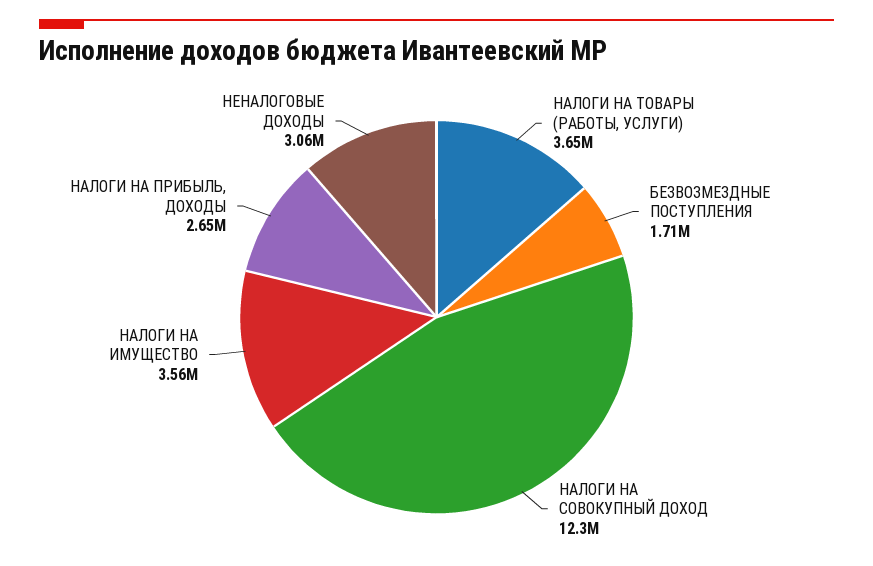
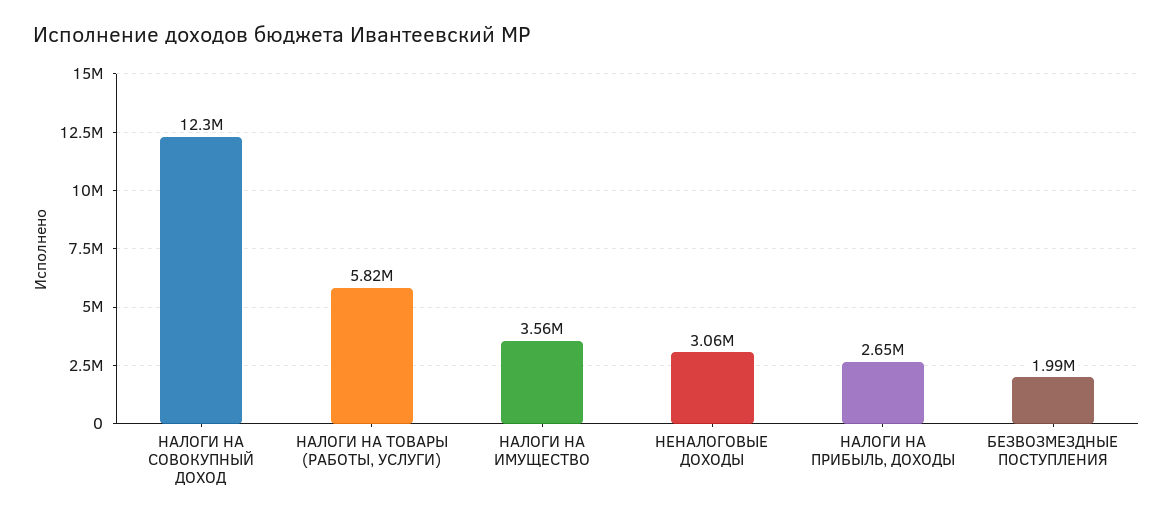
НАЛОГИ НА ТОВАРЫ (РАБОТЫ, УСЛУГИ): 3650000 -> 5820000
БЕЗВОЗМЕЗДНЫЕ ПОСТУПЛЕНИЯ: 1710000 -> 1990000

